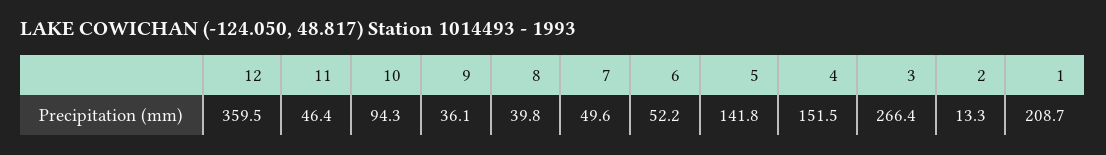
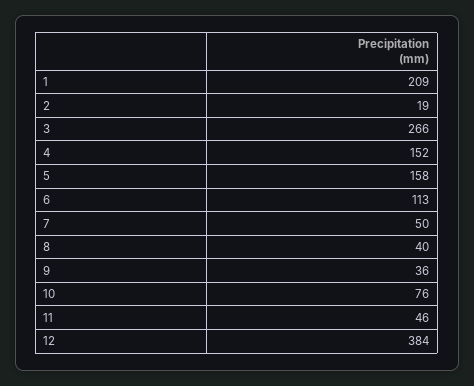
12: 359.5 -> 384
10: 94.3 -> 76
6: 52.2 -> 113
5: 141.8 -> 158
2: 13.3 -> 19

